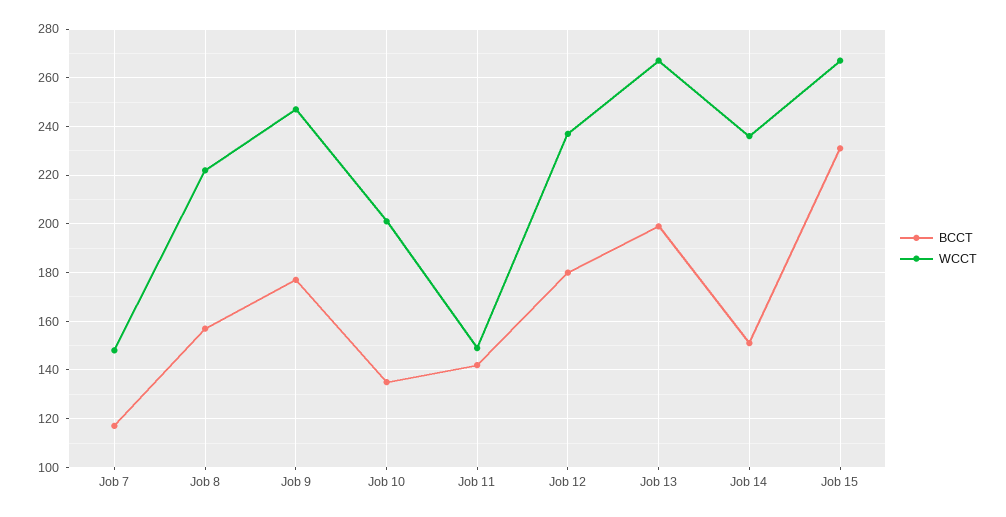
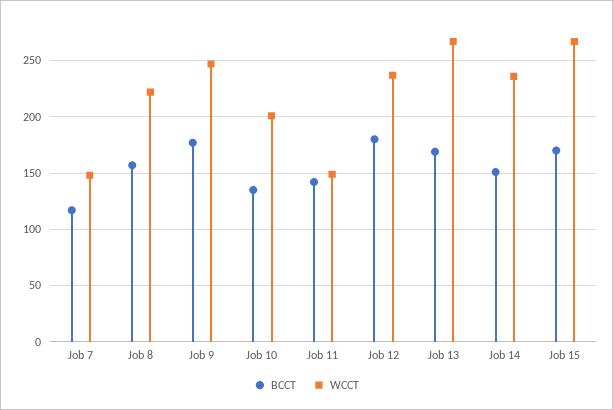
BCCT, Job 13: 200 -> 170
BCCT, Job 15: 230 -> 170

